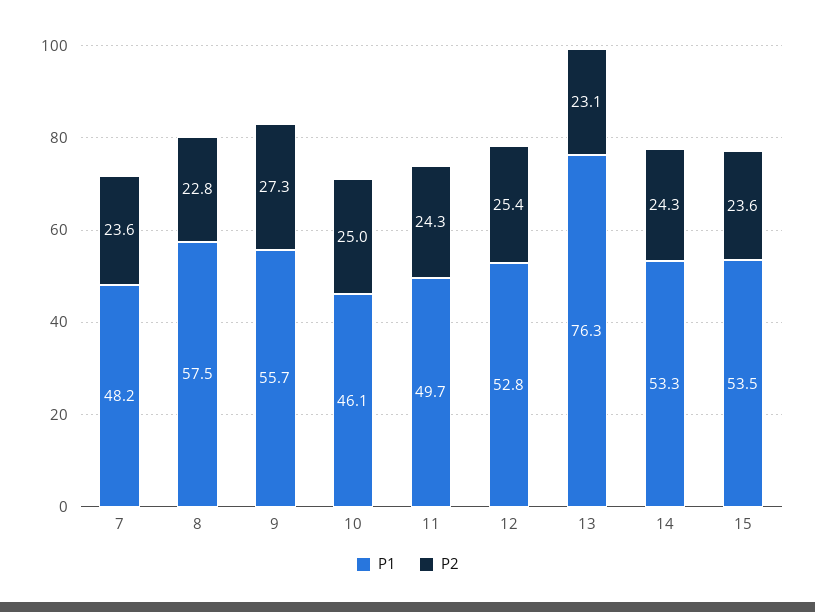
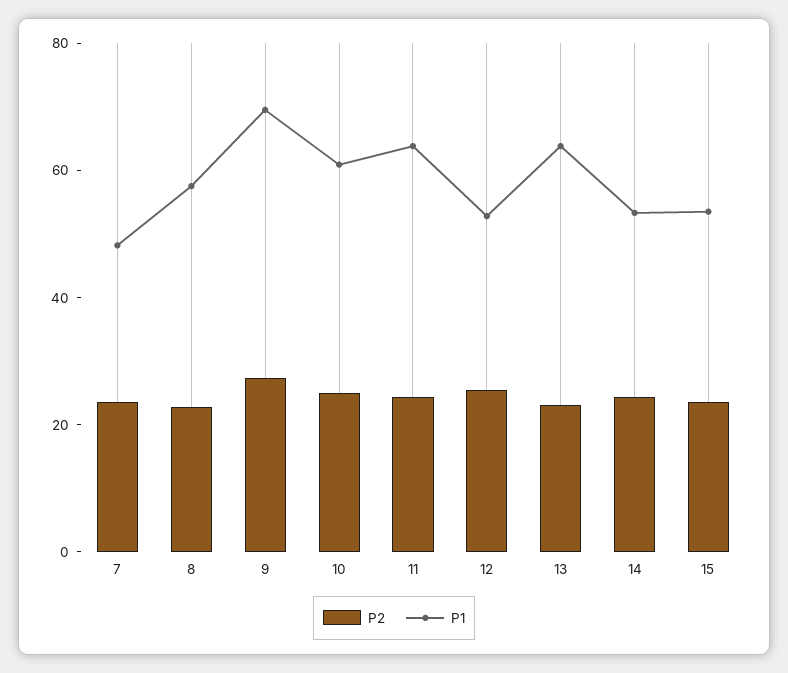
P1, 9: 55.7 -> 70
P1, 10: 46.1 -> 60
P1, 11: 49.7 -> 65
P1, 13: 76.3 -> 65

